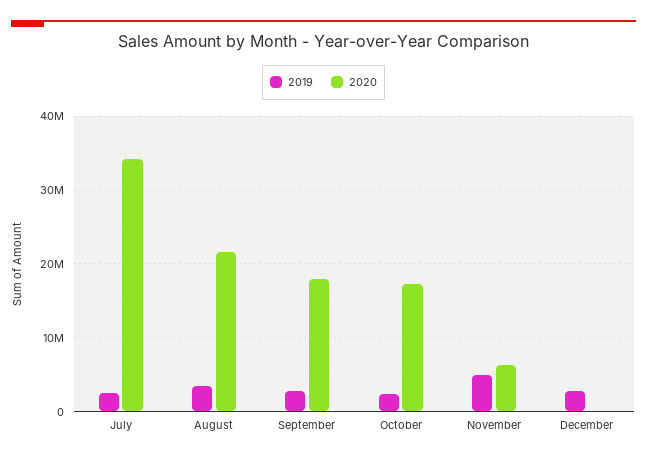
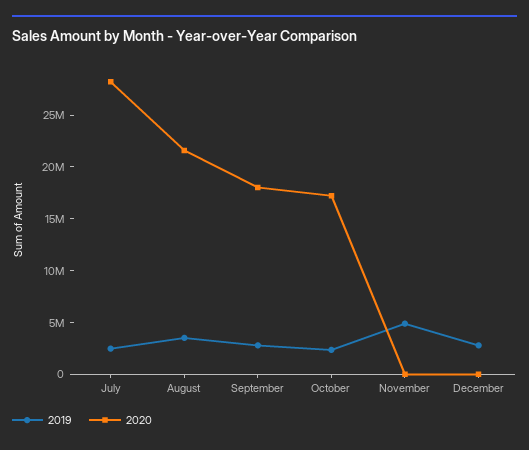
2020, July: 34000000 -> 28000000
2020, November: 6000000 -> 0

